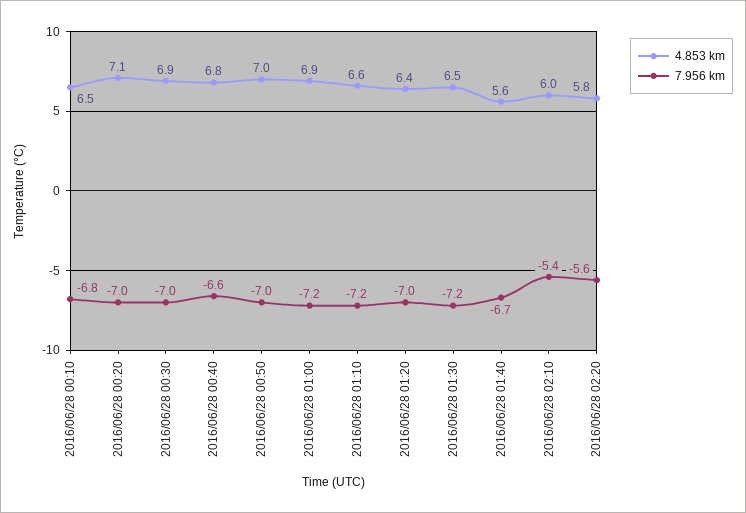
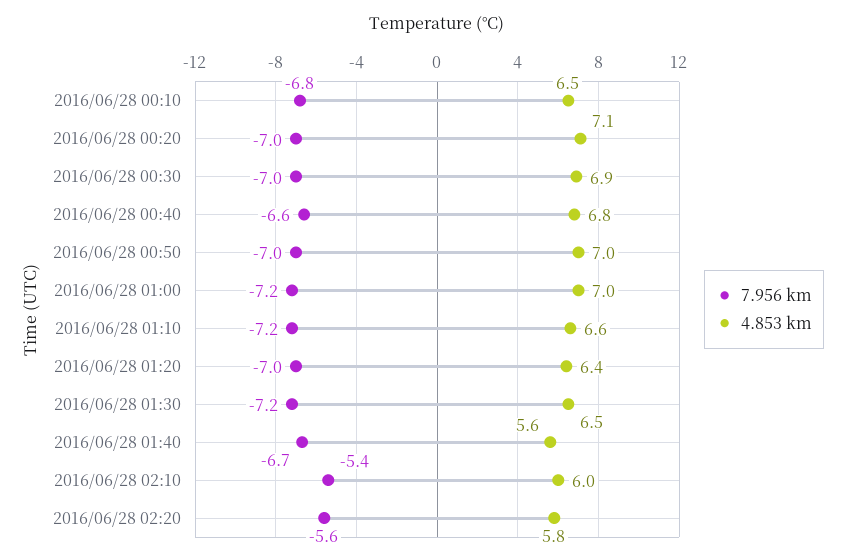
4.853 km, 2016/06/28 01:00: 6.9 -> 7

